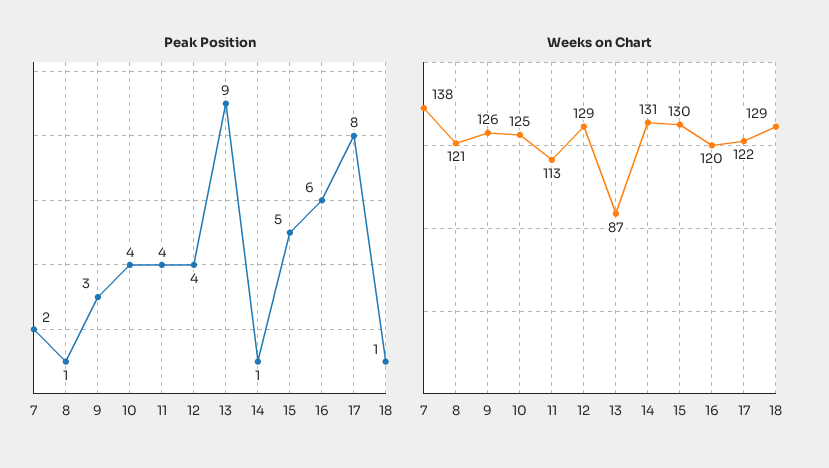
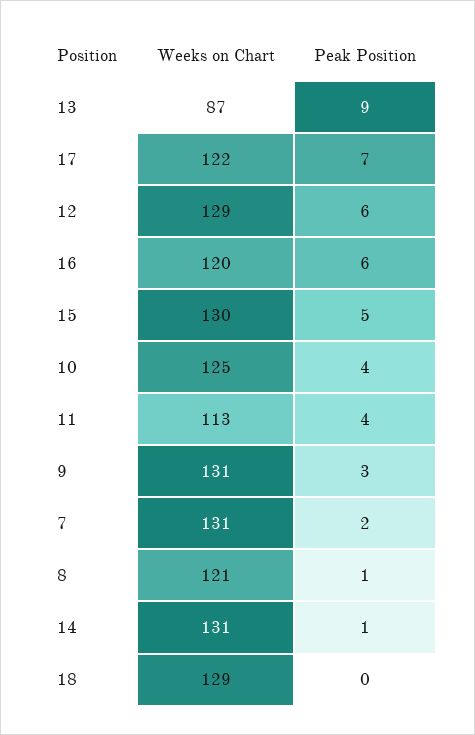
Peak Position, 12: 4 -> 6
Peak Position, 17: 8 -> 7
Peak Position, 18: 1 -> 0
Weeks on Chart, 7: 138 -> 131
Weeks on Chart, 9: 126 -> 131

